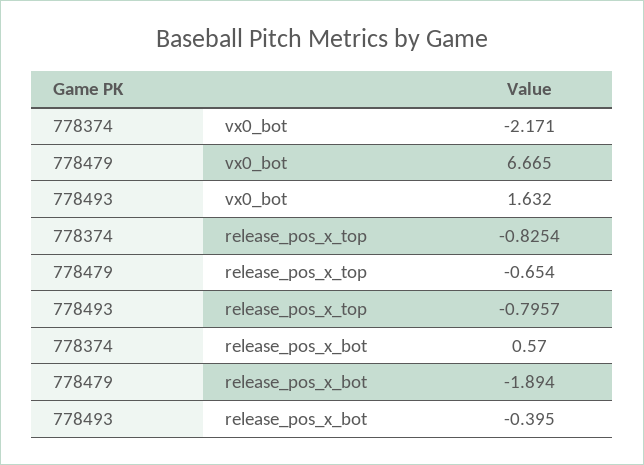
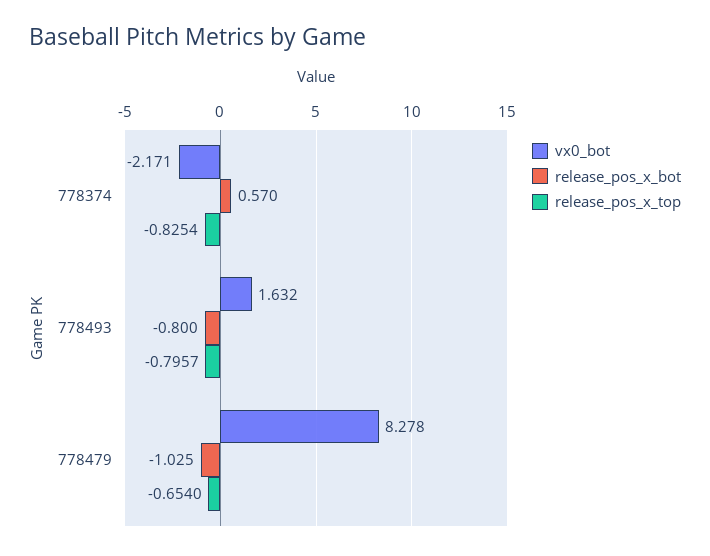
vx0_bot, 778479: 6.665 -> 8.278
release_pos_x_bot, 778479: -1.894 -> -1.025
release_pos_x_bot, 778493: -0.395 -> -0.8

